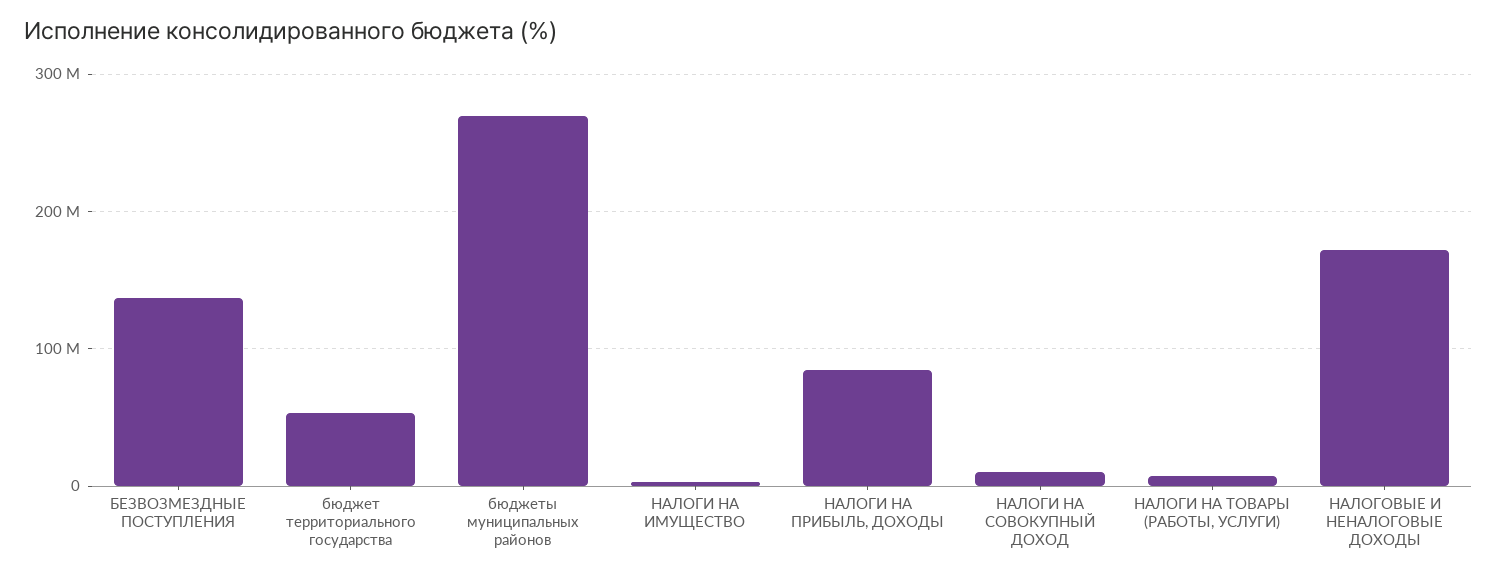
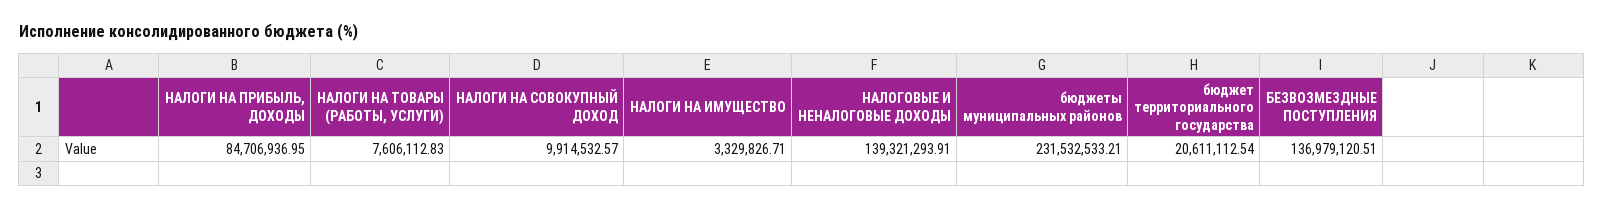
бюджет территориального государства: 50000000 -> 20611112.54
бюджеты муниципальных районов: 270000000 -> 231532533.21
НАЛОГОВЫЕ И НЕНАЛОГОВЫЕ ДОХОДЫ: 170000000 -> 139321293.91

